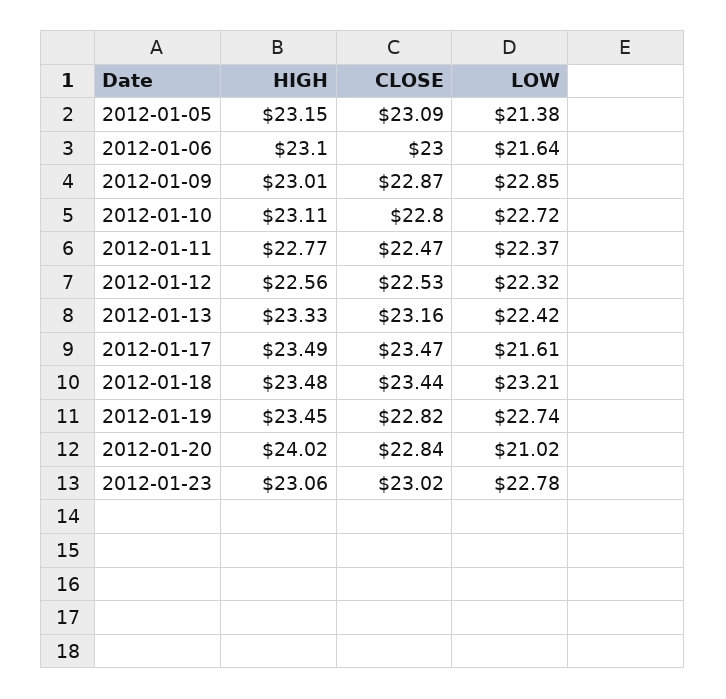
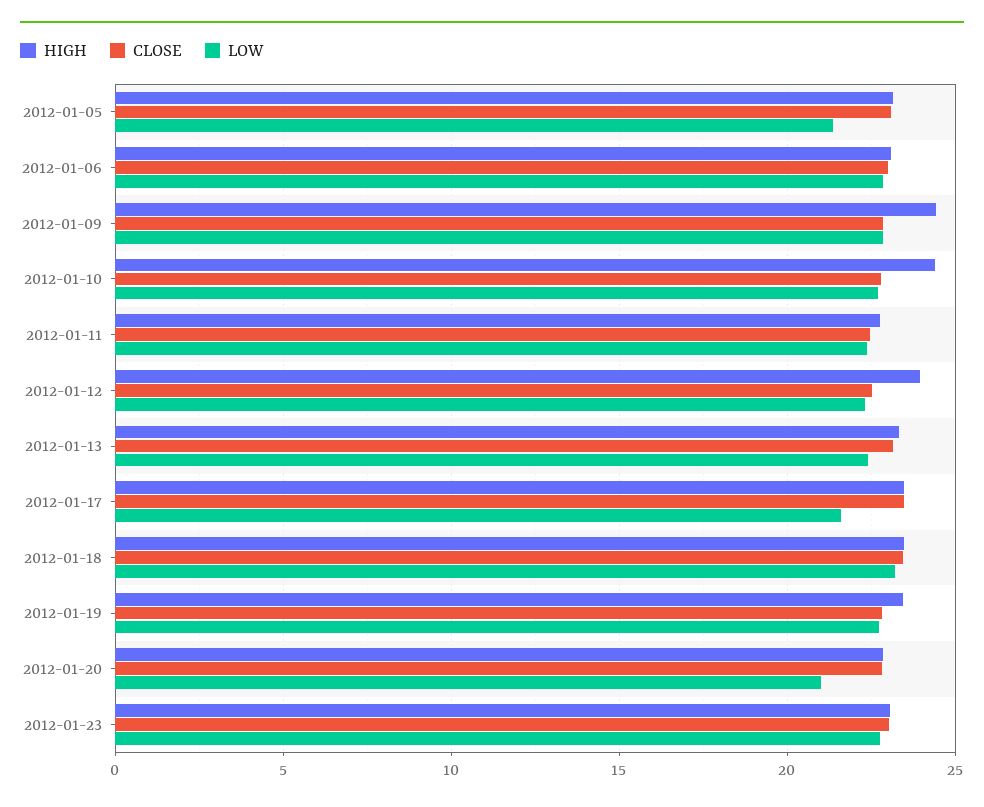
LOW, 2012-01-06: 21.64 -> 23
HIGH, 2012-01-09: 23.01 -> 24.5
HIGH, 2012-01-10: 23.11 -> 24.5
HIGH, 2012-01-12: 22.56 -> 24
HIGH, 2012-01-20: 24.02 -> 23

